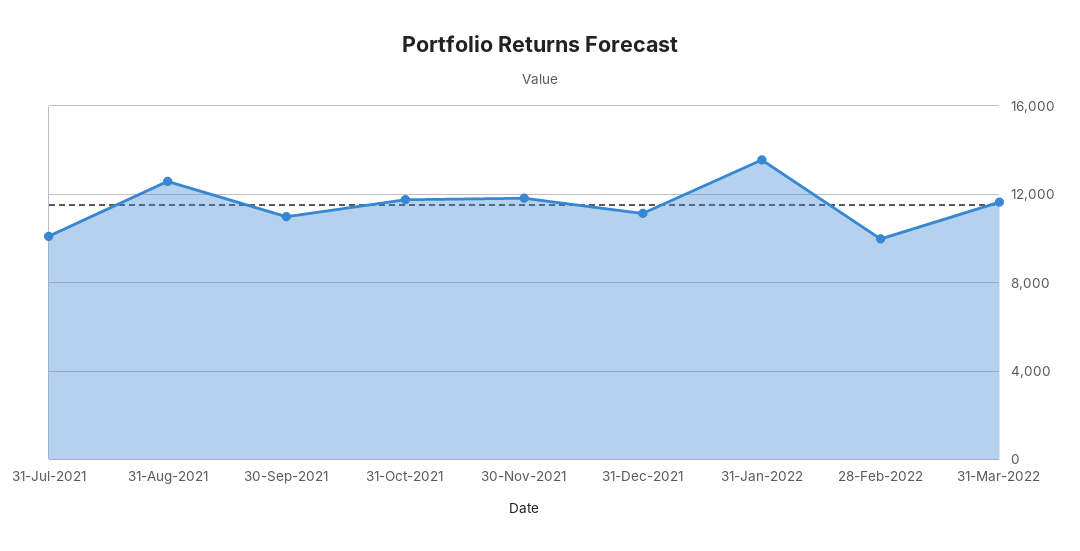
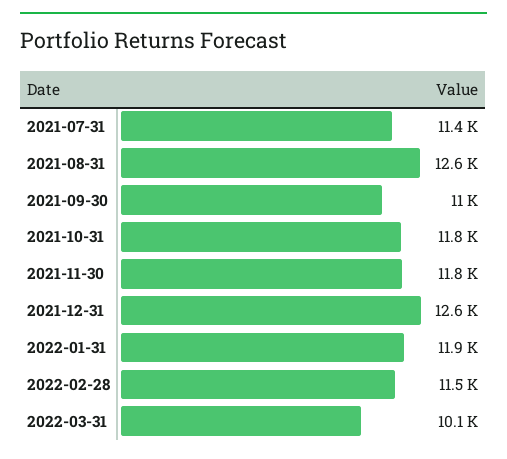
31-Jul-2021: 10000 -> 11400
31-Dec-2021: 11000 -> 12600
31-Jan-2022: 13500 -> 11900
28-Feb-2022: 10000 -> 11500
31-Mar-2022: 11500 -> 10100

